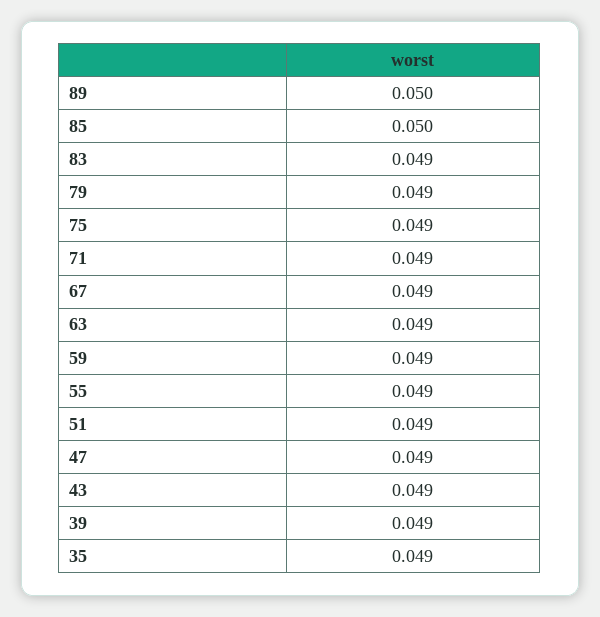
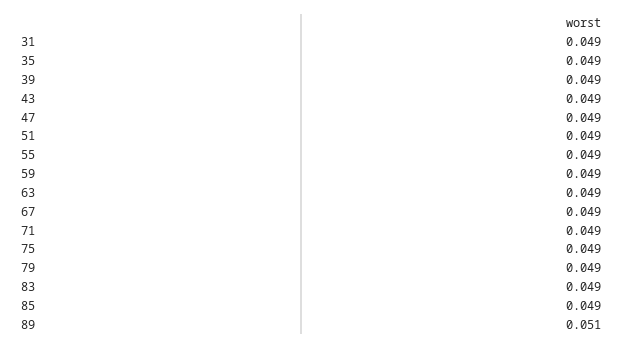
89: 0.05 -> 0.051
85: 0.05 -> 0.049
31: none -> 0.049

